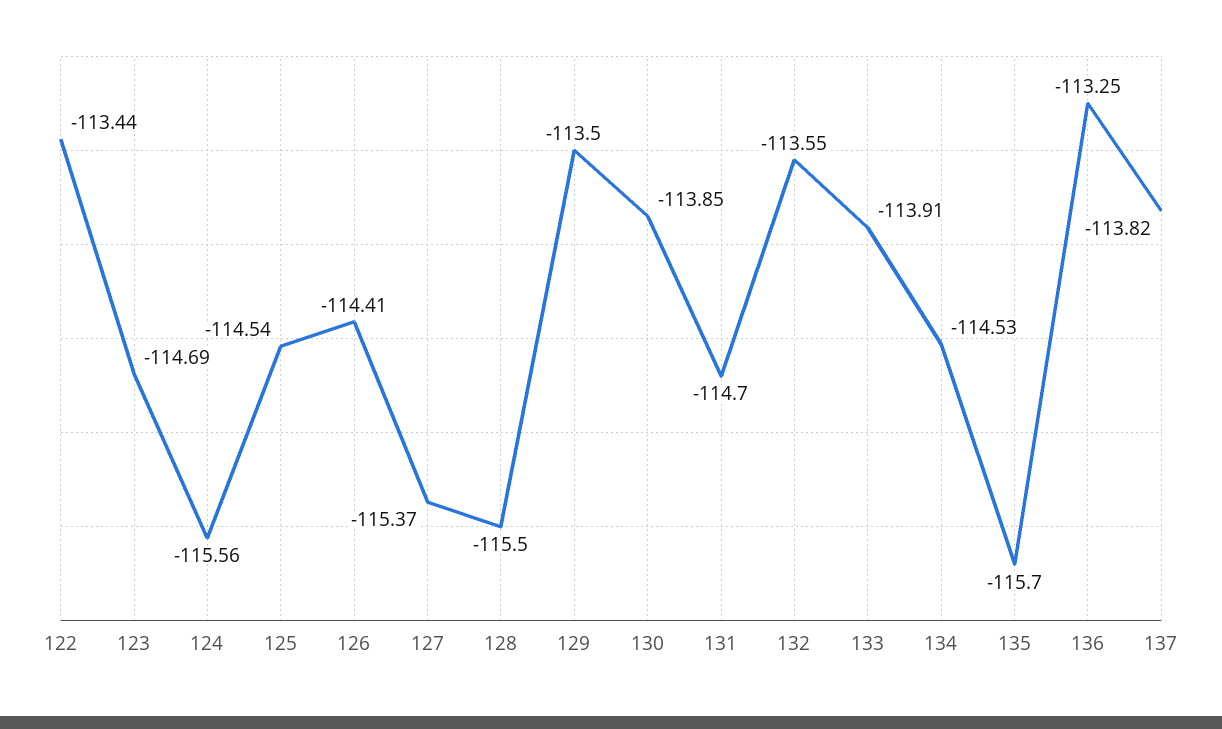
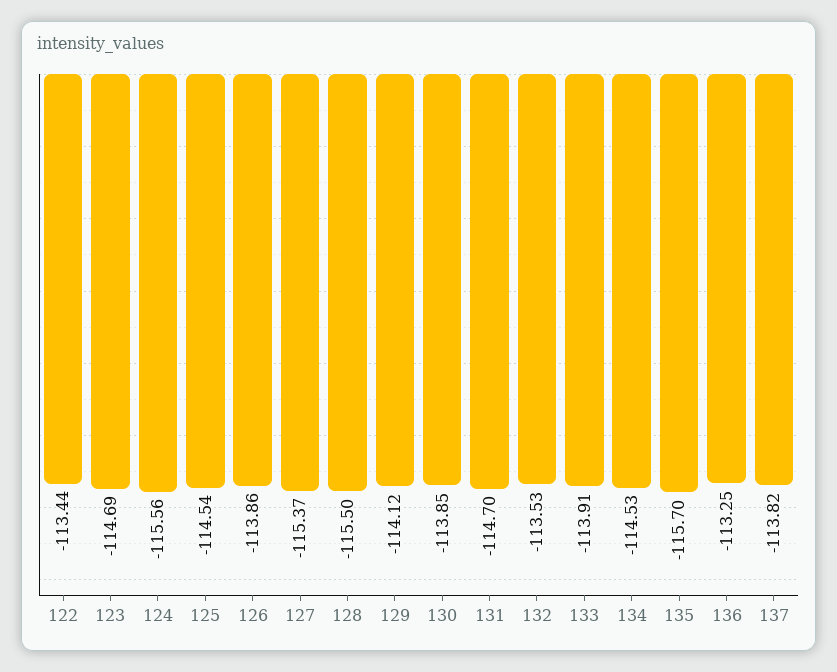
126: -114.41 -> -113.86
129: -113.5 -> -114.12
132: -113.55 -> -113.53

